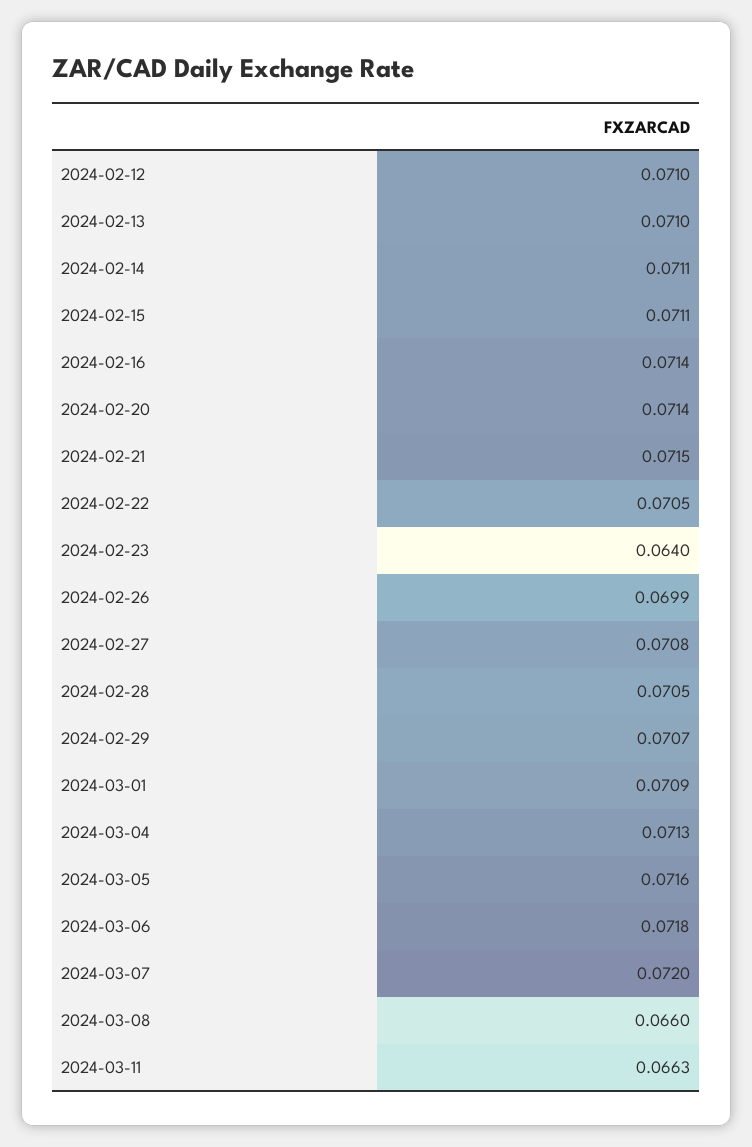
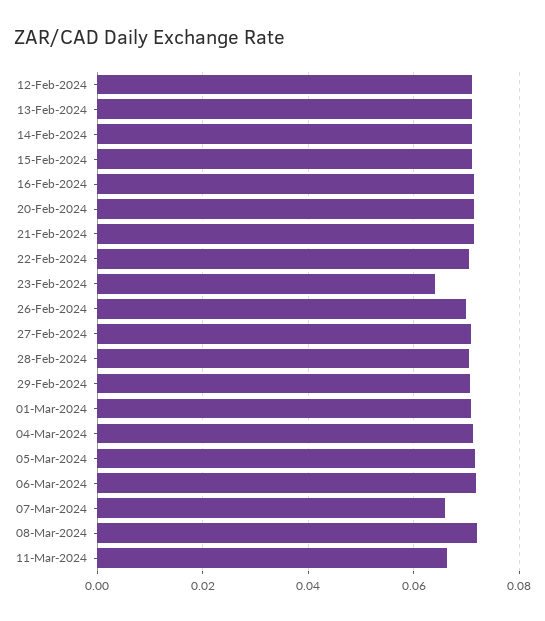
2024-03-07: 0.072 -> 0.066
2024-03-08: 0.066 -> 0.072

